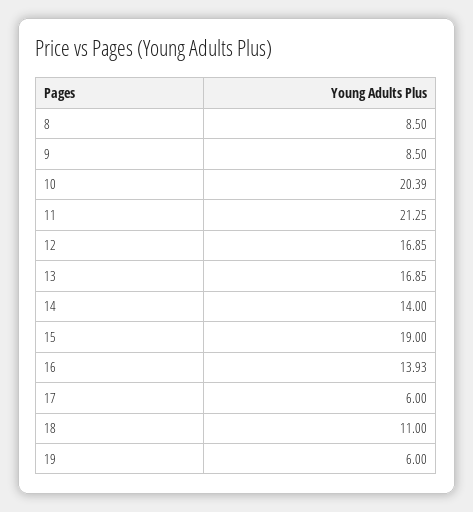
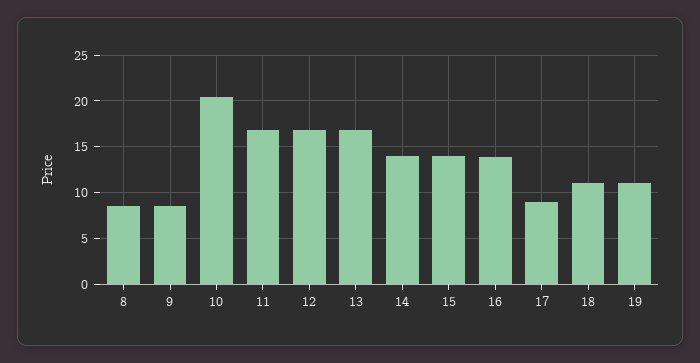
11: 21.25 -> 17
15: 19 -> 14
17: 6 -> 9
19: 6 -> 11

